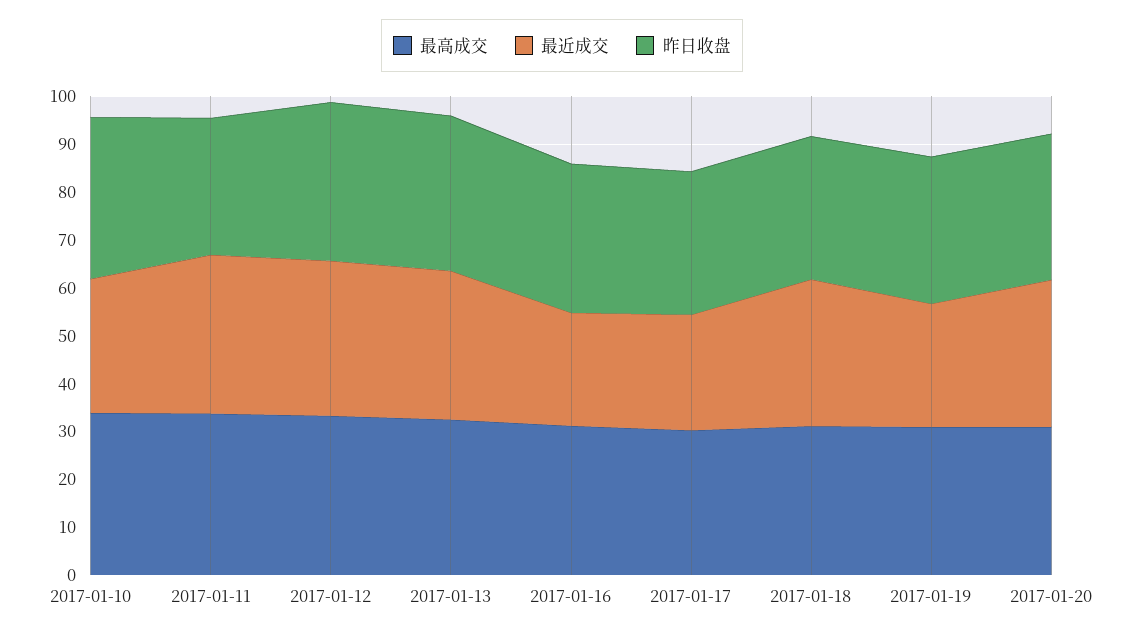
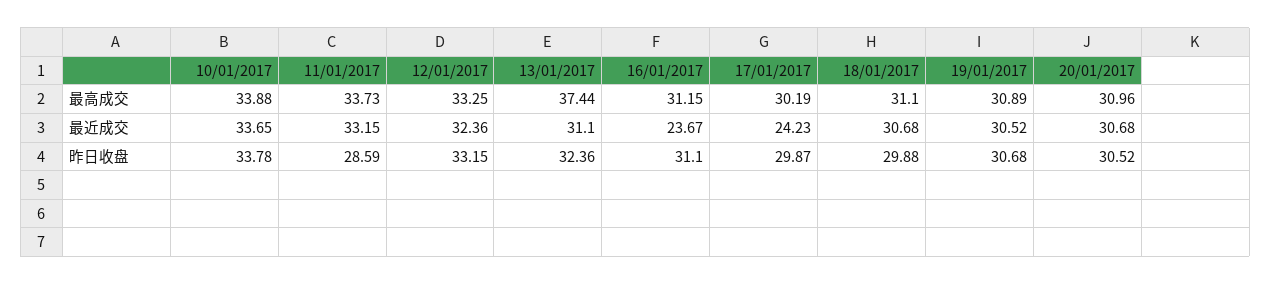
最近成交, 2017-01-10: 28 -> 33.65
最高成交, 2017-01-13: 32 -> 37.44
最近成交, 2017-01-19: 26 -> 30.52

